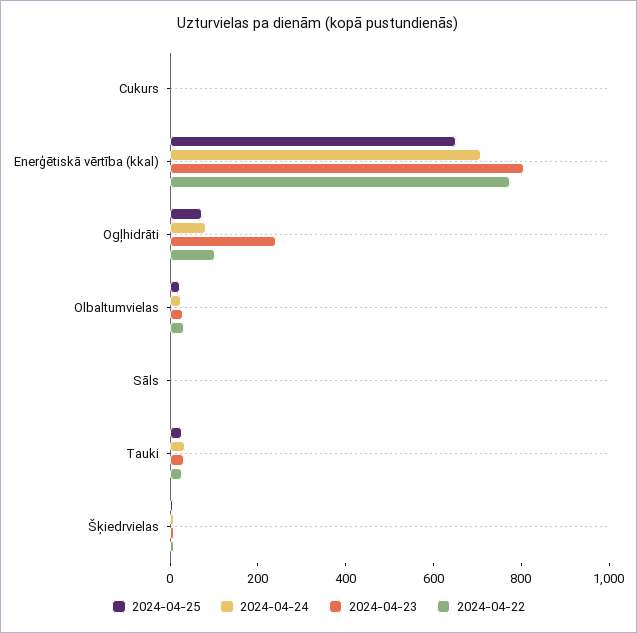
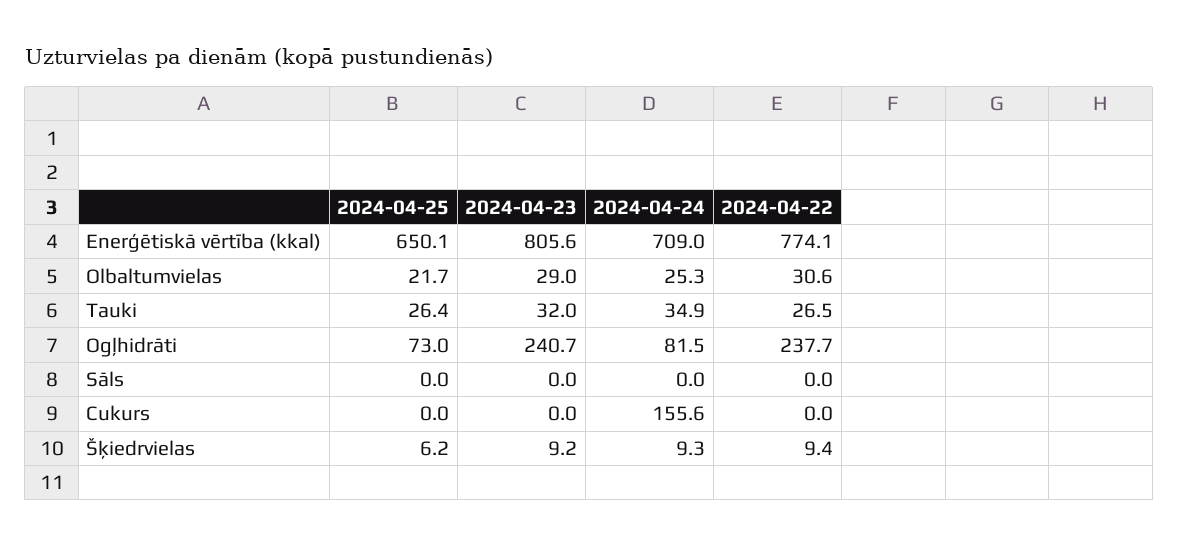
2024-04-24, Cukurs: 0 -> 155.6
2024-04-22, Ogļhidrāti: 100 -> 237.7

